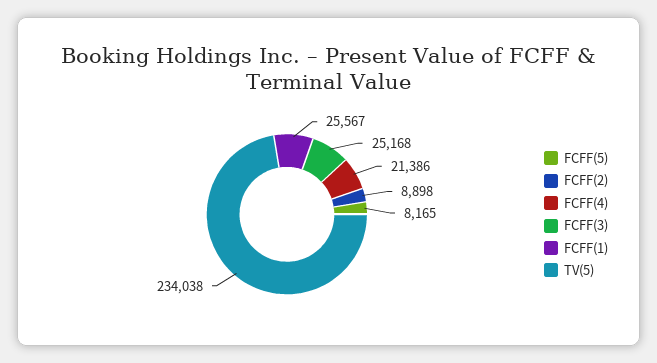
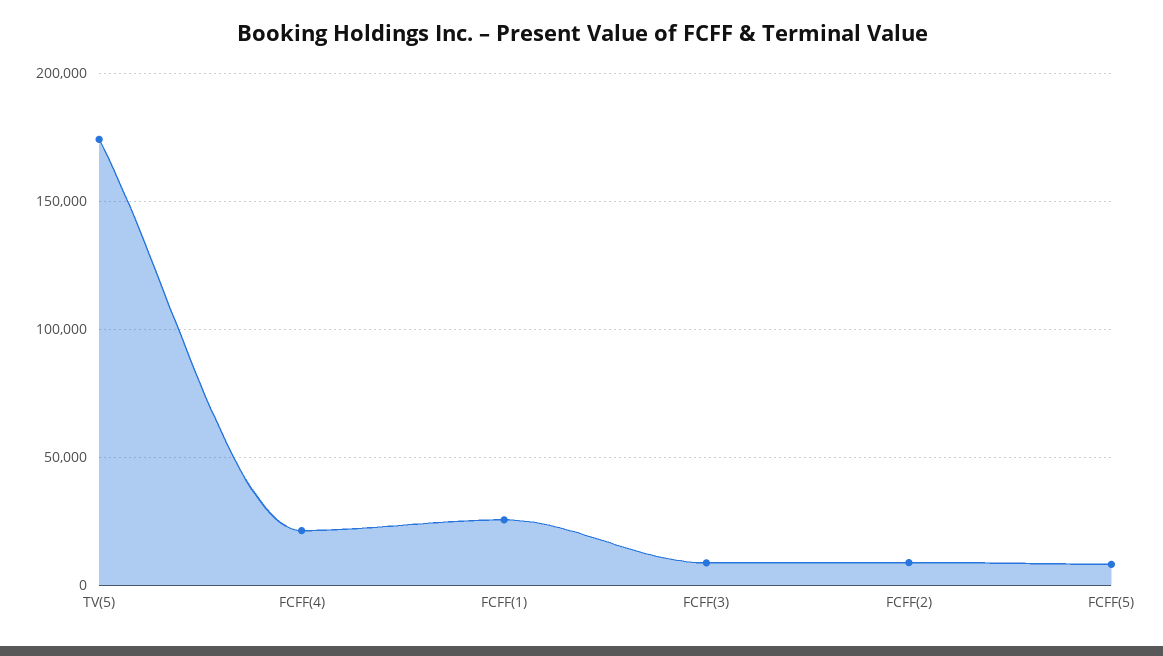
FCFF(3): 25168 -> 10000
TV(5): 234038 -> 175000

